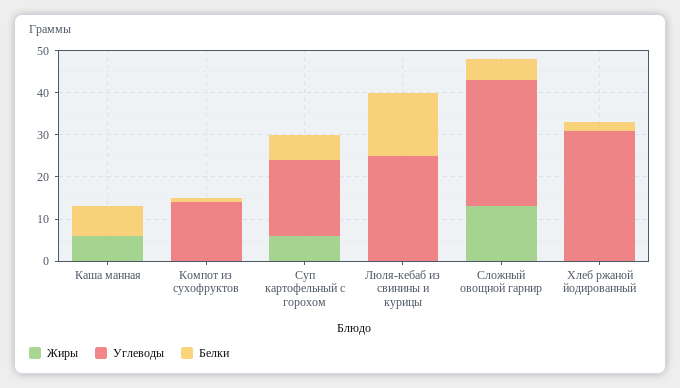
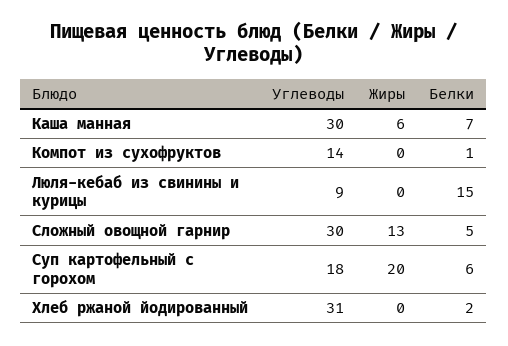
Углеводы, Каша манная: 0 -> 30
Жиры, Суп картофельный с горохом: 5 -> 20
Углеводы, Люля-кебаб из свинины и курицы: 25 -> 9

